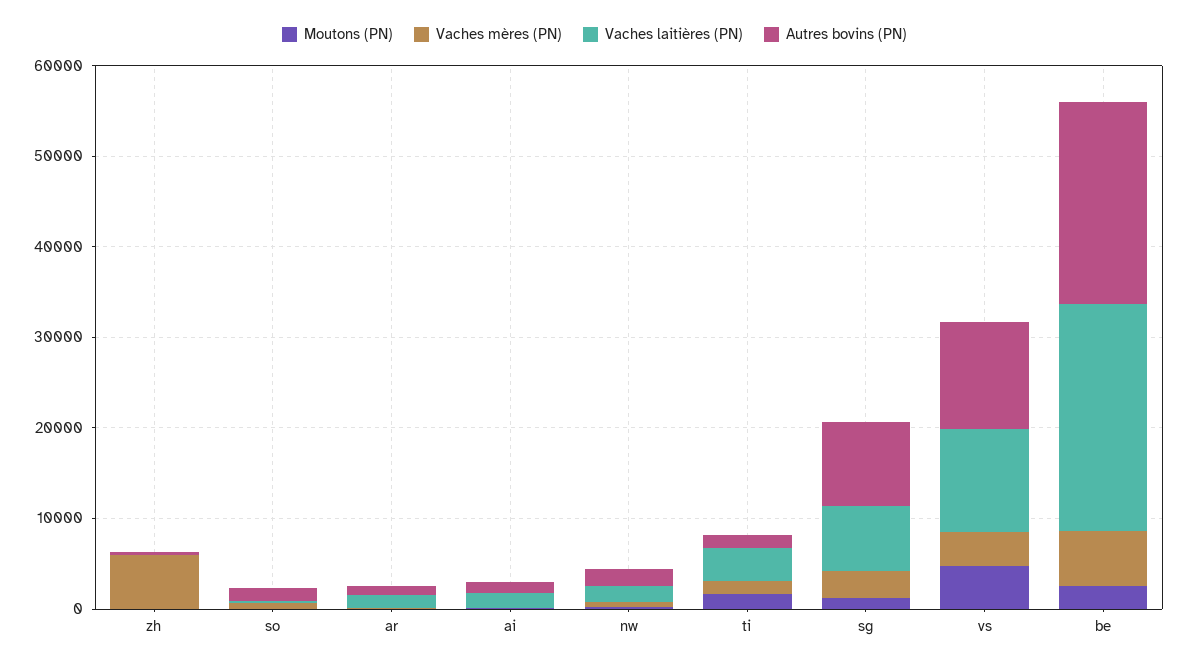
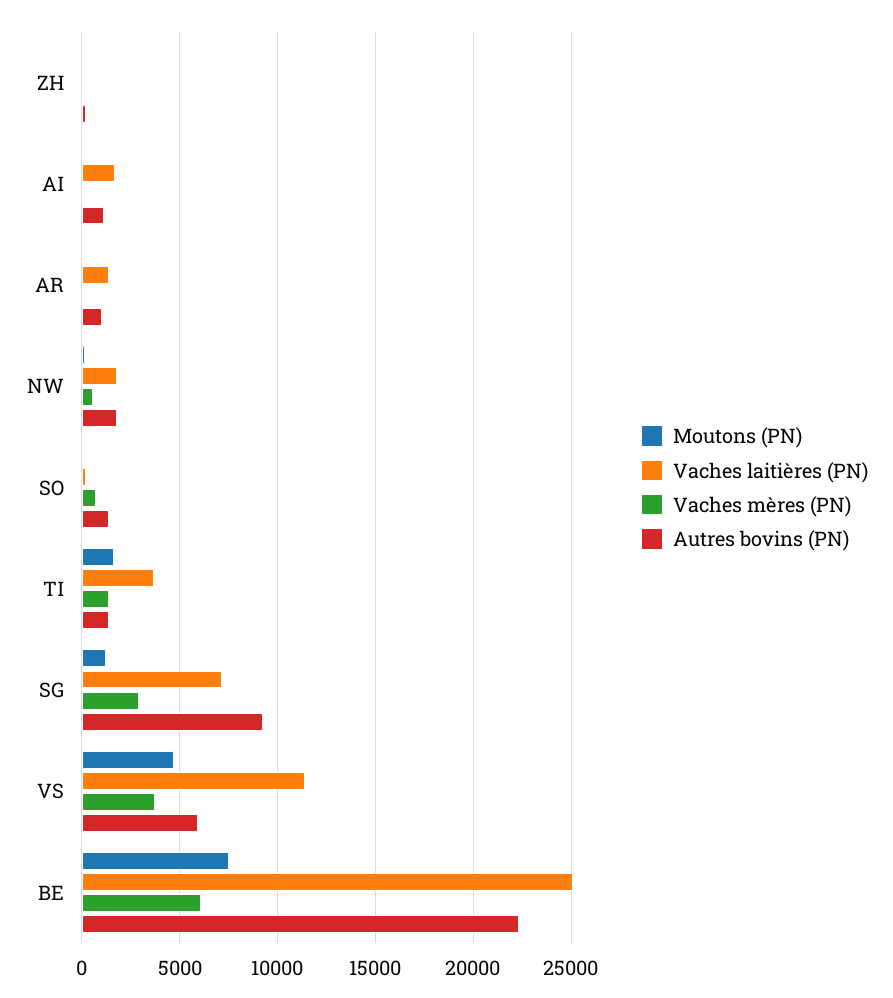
Vaches mères (PN), zh: 6000 -> 0
Autres bovins (PN), vs: 12000 -> 6000
Moutons (PN), be: 2000 -> 7500

